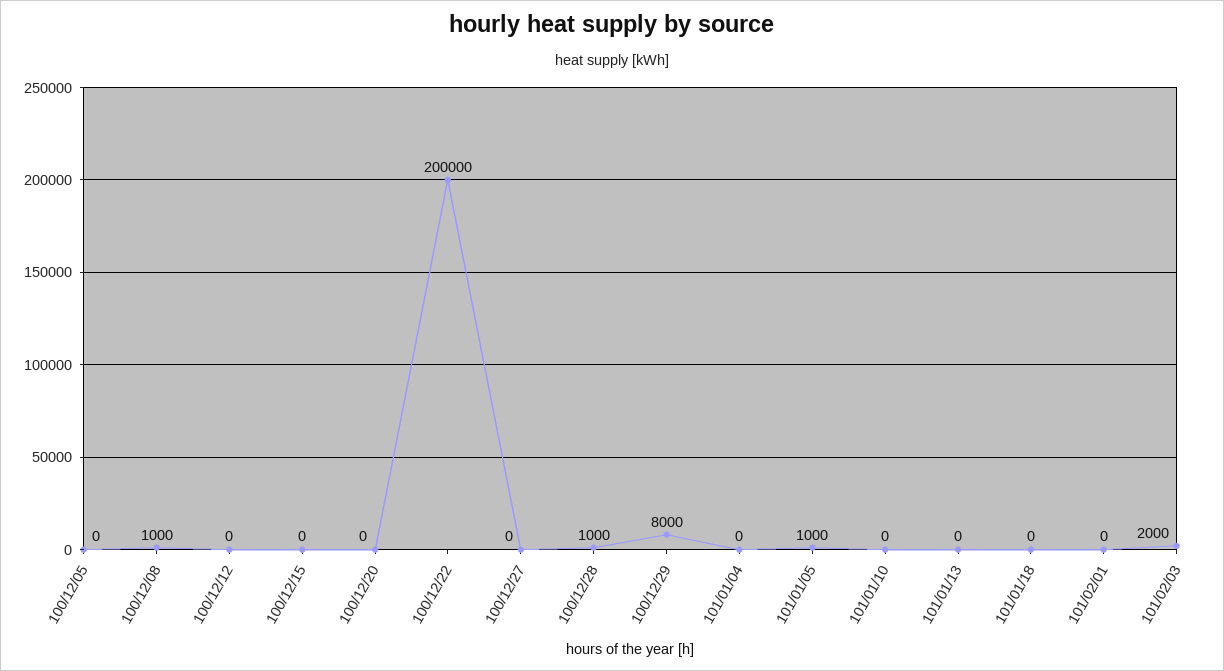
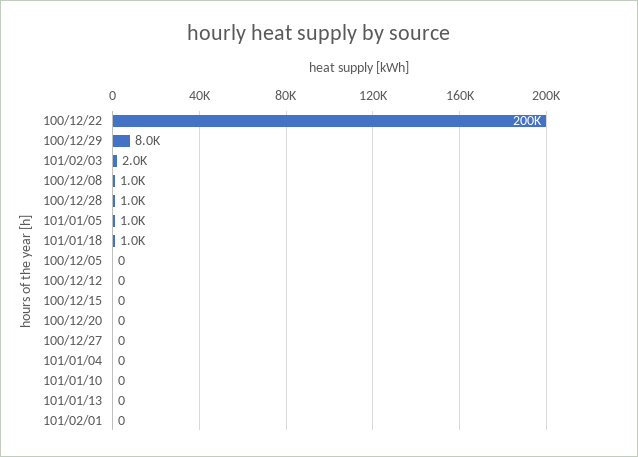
101/01/18: 0 -> 1000

